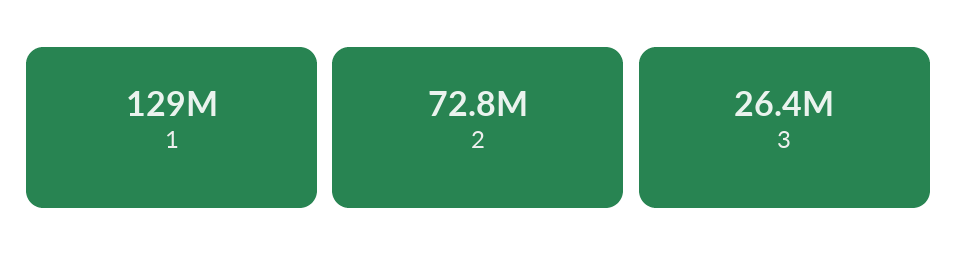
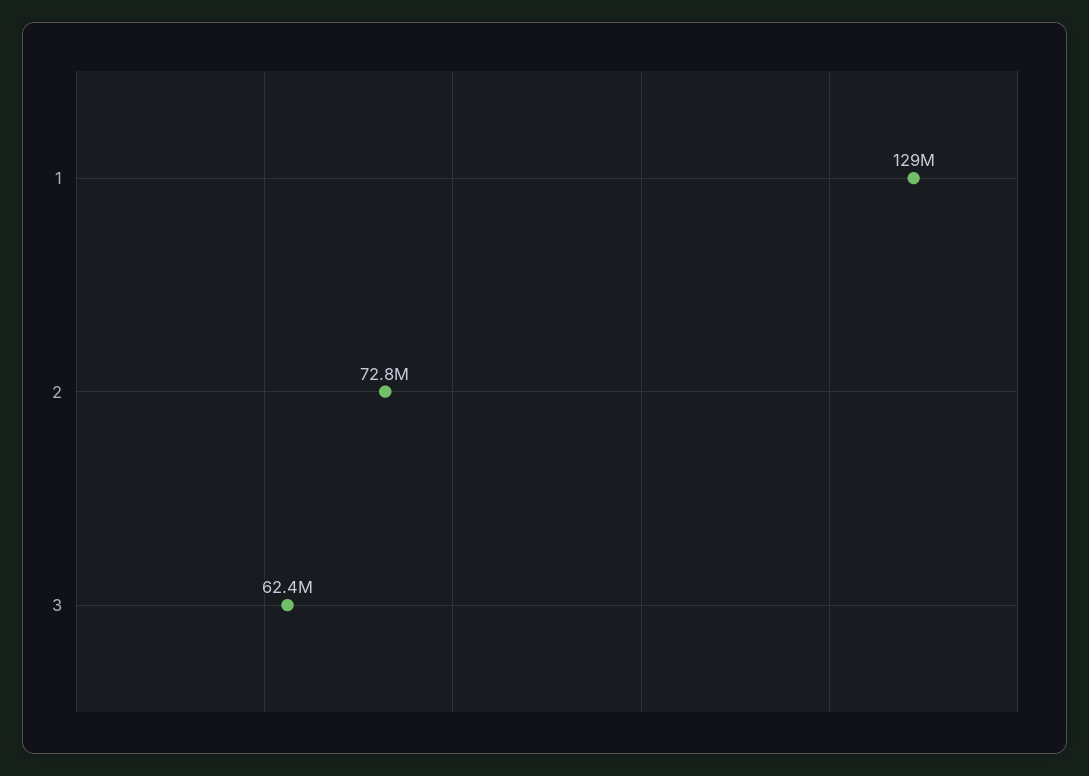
3: 26400000 -> 62400000

